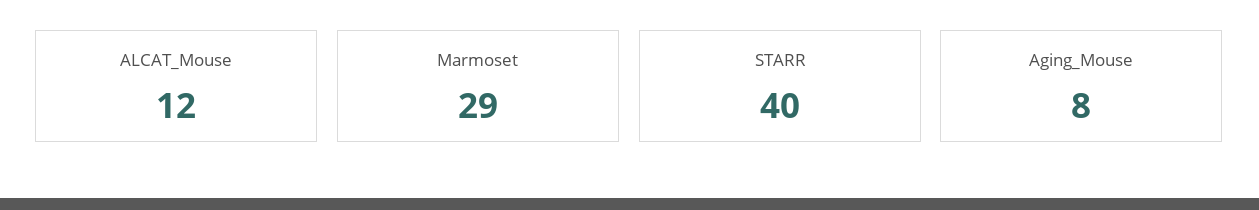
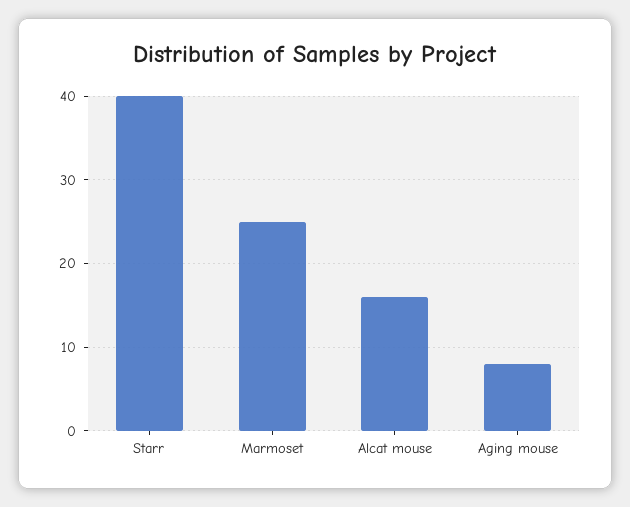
ALCAT_Mouse: 12 -> 16
Marmoset: 29 -> 25

